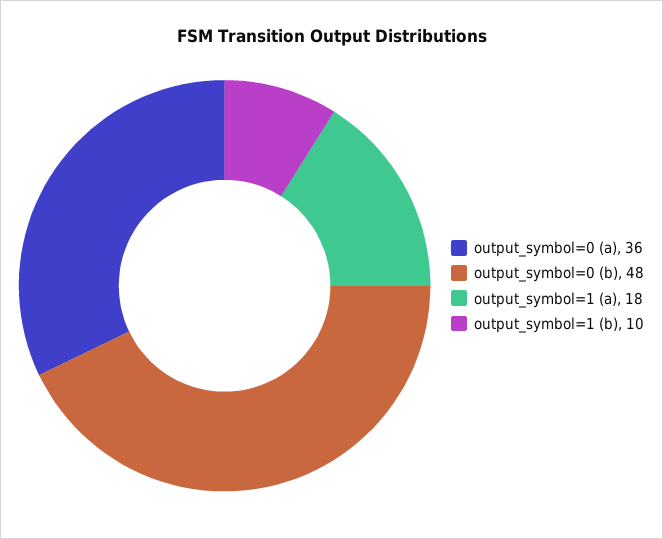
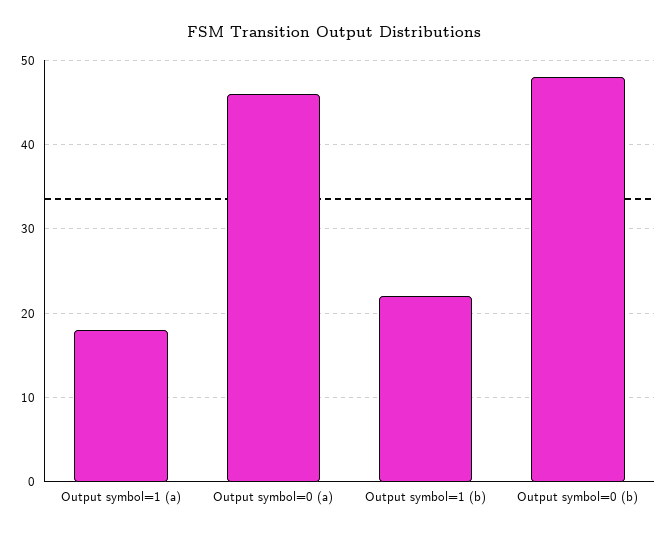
output_symbol=0 (a): 36 -> 46
output_symbol=1 (b): 10 -> 22

